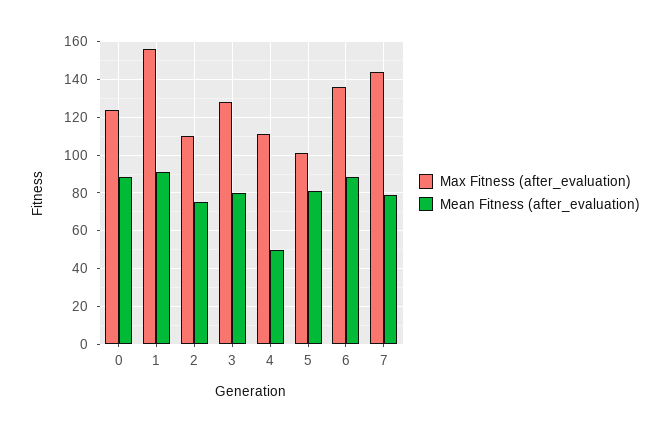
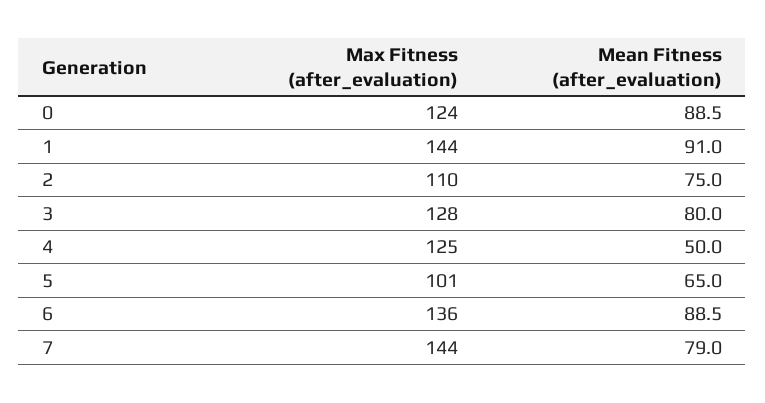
Max Fitness (after_evaluation), 1: 155 -> 144
Max Fitness (after_evaluation), 4: 110 -> 125
Mean Fitness (after_evaluation), 5: 80 -> 65

